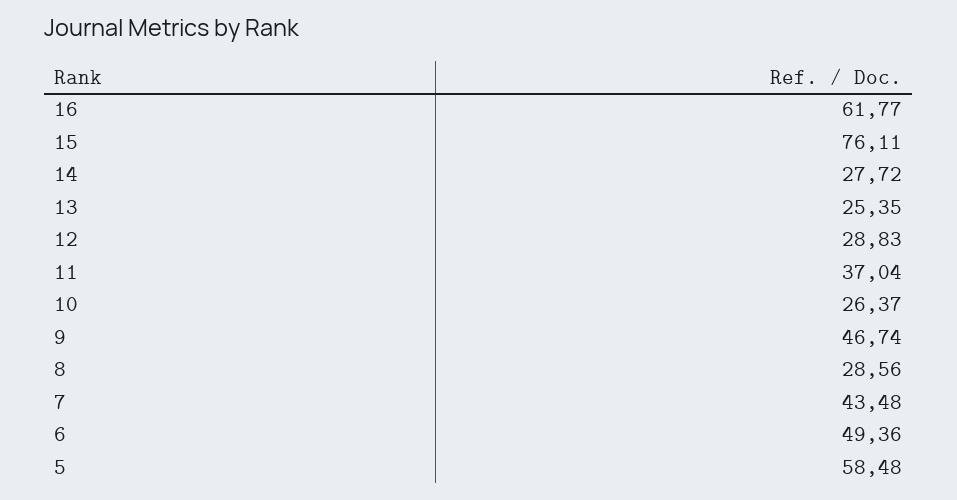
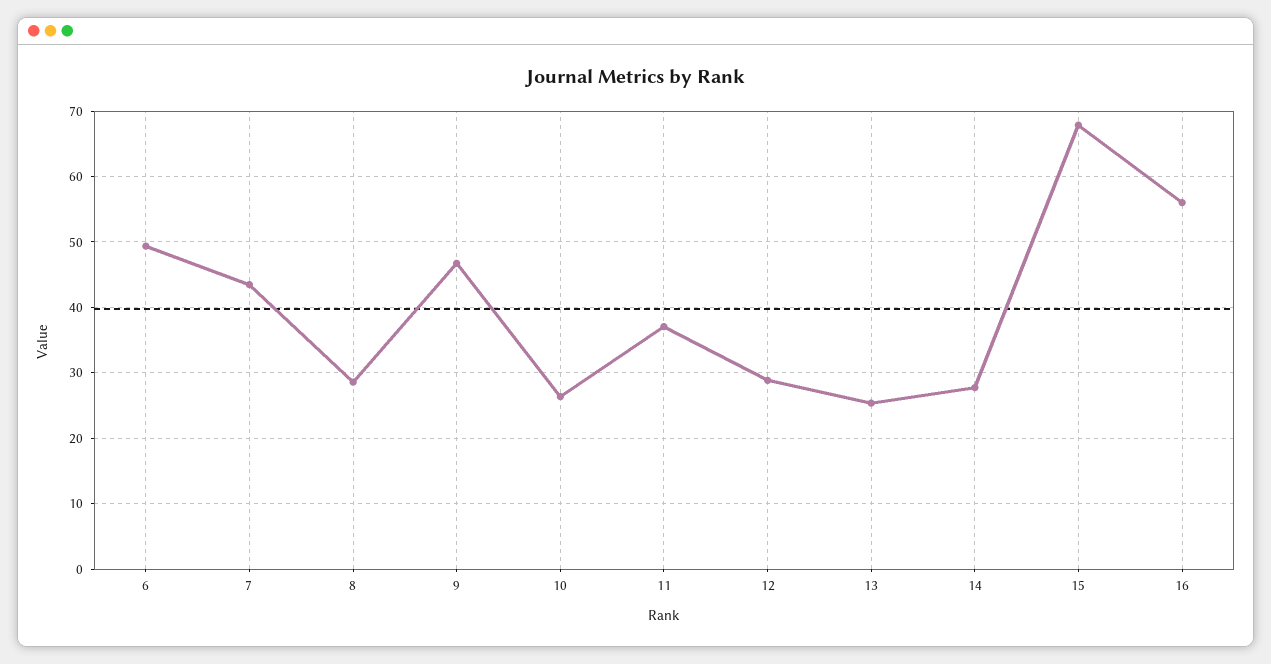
16: 61.77 -> 56
15: 76.11 -> 68
5: 58.48 -> none

